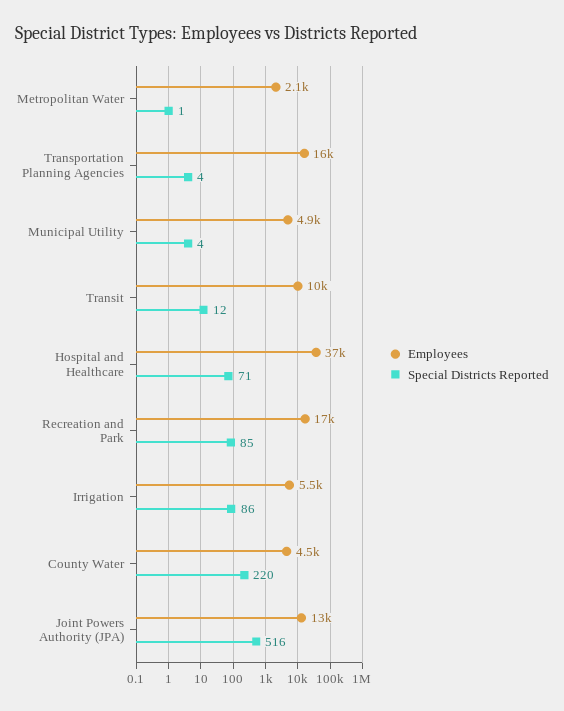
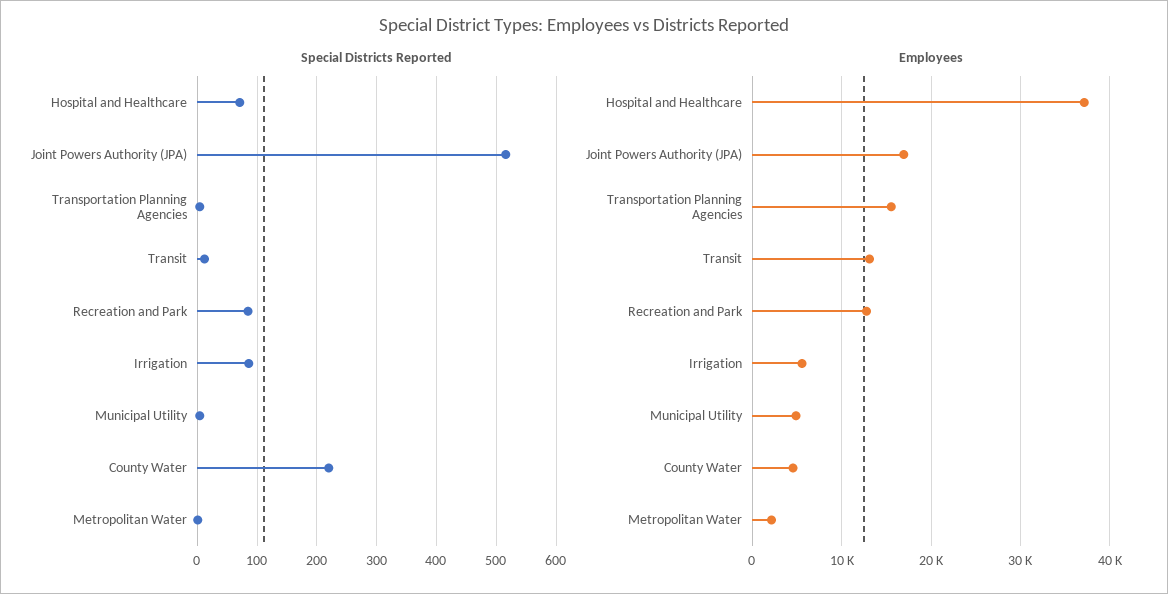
Employees, Transit: 10000 -> 13000
Employees, Recreation and Park: 17000 -> 13000
Employees, Joint Powers Authority (JPA): 13000 -> 17000

